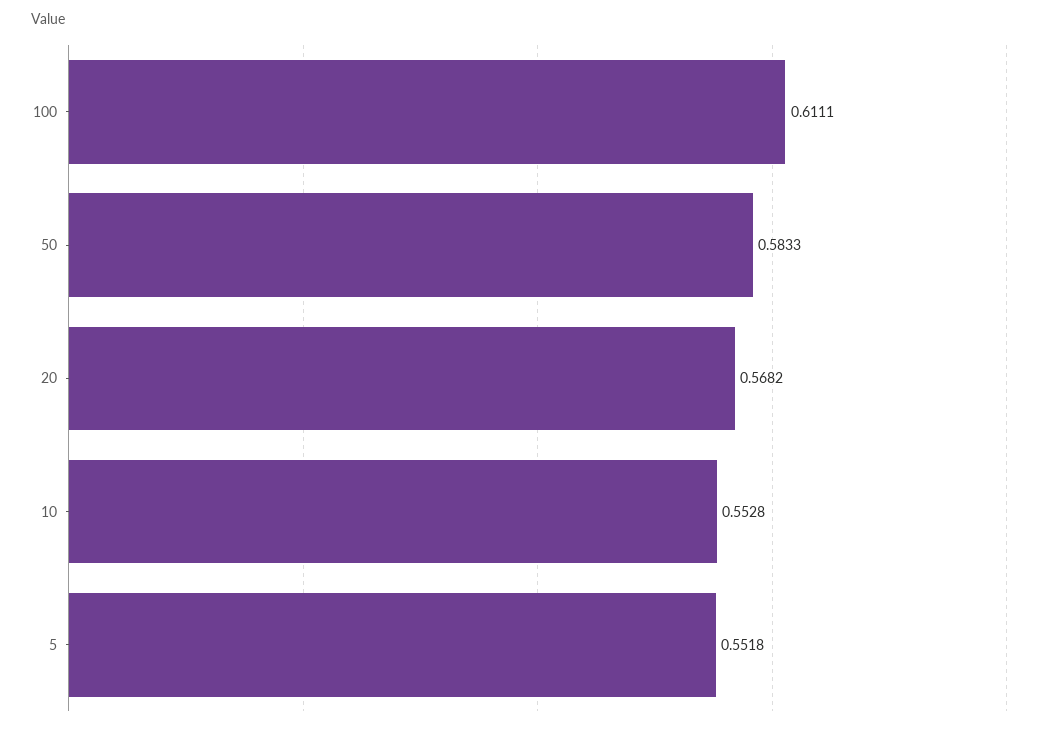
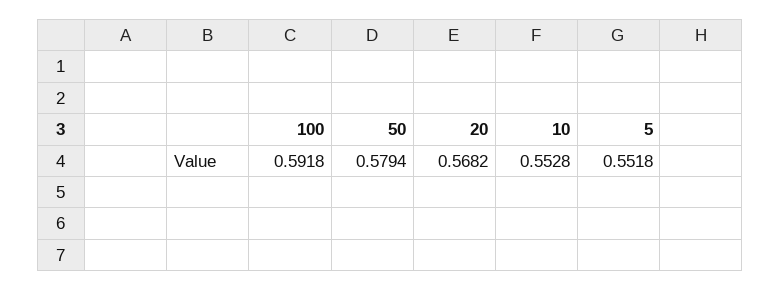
100: 0.6111 -> 0.5918
50: 0.5833 -> 0.5794

